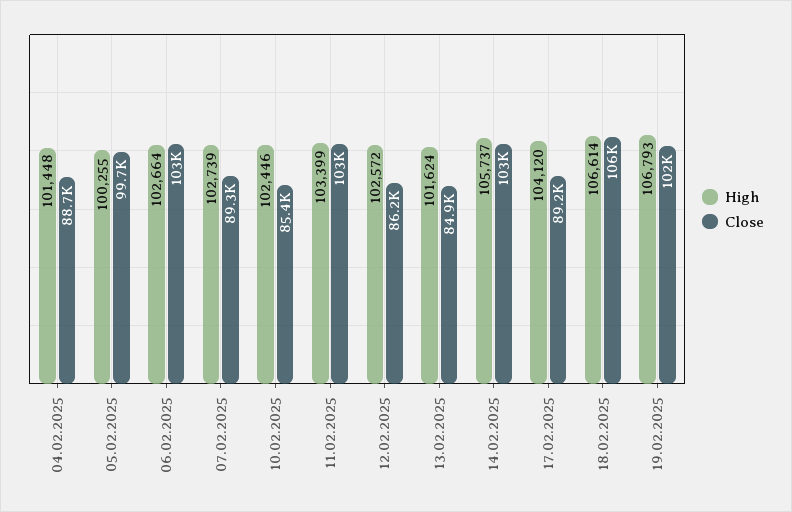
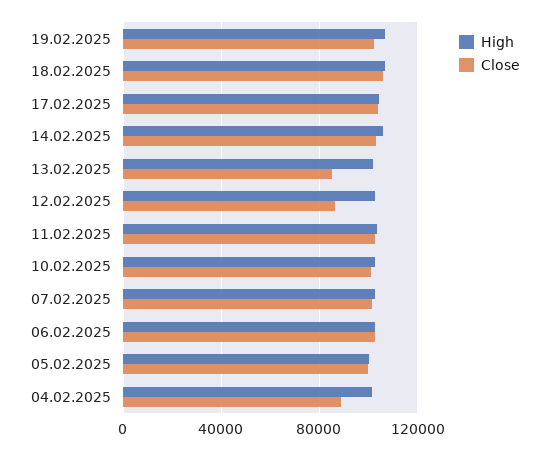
Close, 07.02.2025: 89300 -> 100000
Close, 10.02.2025: 85400 -> 100000
Close, 17.02.2025: 89200 -> 105000

